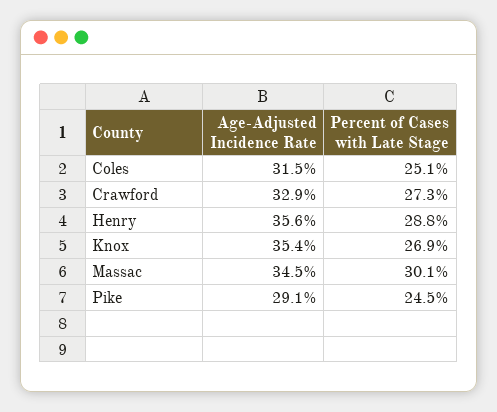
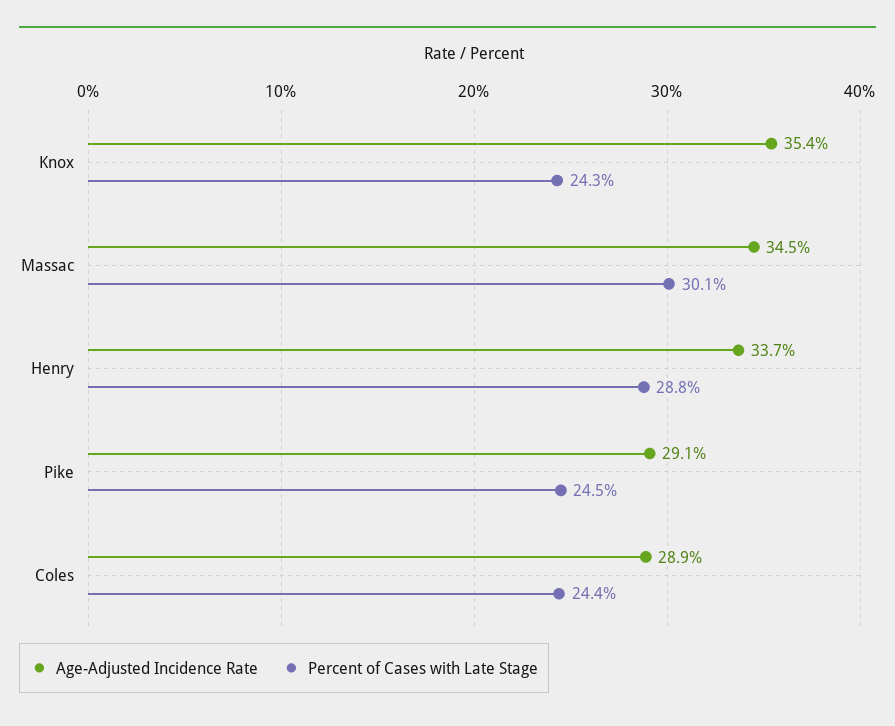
Age-Adjusted Incidence Rate, Coles: 31.5 -> 28.9
Percent of Cases with Late Stage, Coles: 25.1 -> 24.4
Age-Adjusted Incidence Rate, Crawford: 32.9 -> none
Percent of Cases with Late Stage, Crawford: 27.3 -> none
Age-Adjusted Incidence Rate, Henry: 35.6 -> 33.7
Percent of Cases with Late Stage, Knox: 26.9 -> 24.3

